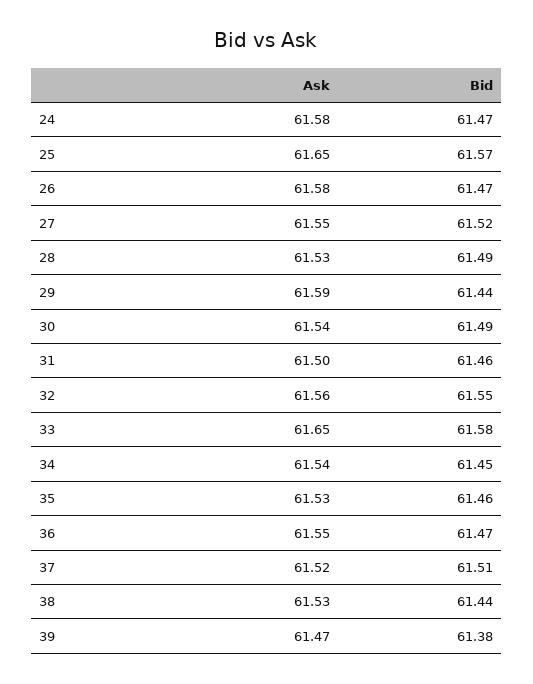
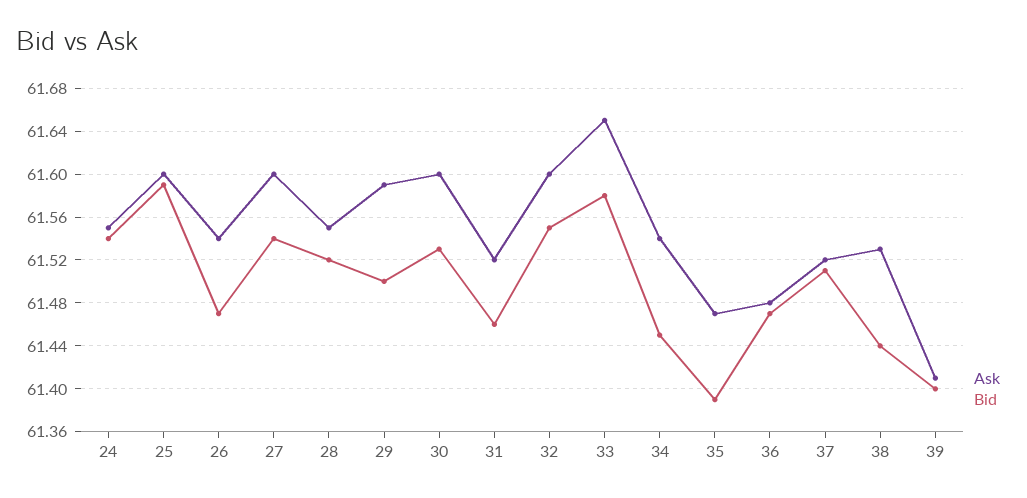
Ask, 24: 61.58 -> 61.55
Bid, 24: 61.47 -> 61.54
Ask, 25: 61.65 -> 61.6
Bid, 25: 61.57 -> 61.59
Ask, 26: 61.58 -> 61.54
Ask, 27: 61.55 -> 61.6
Bid, 27: 61.52 -> 61.54
Ask, 28: 61.53 -> 61.55
Bid, 28: 61.49 -> 61.52
Bid, 29: 61.44 -> 61.5
Ask, 30: 61.54 -> 61.6
Bid, 30: 61.49 -> 61.53
Ask, 31: 61.5 -> 61.52
Ask, 32: 61.56 -> 61.6
Ask, 35: 61.53 -> 61.47
Bid, 35: 61.46 -> 61.39
Ask, 36: 61.55 -> 61.48
Ask, 39: 61.47 -> 61.41
Bid, 39: 61.38 -> 61.4

